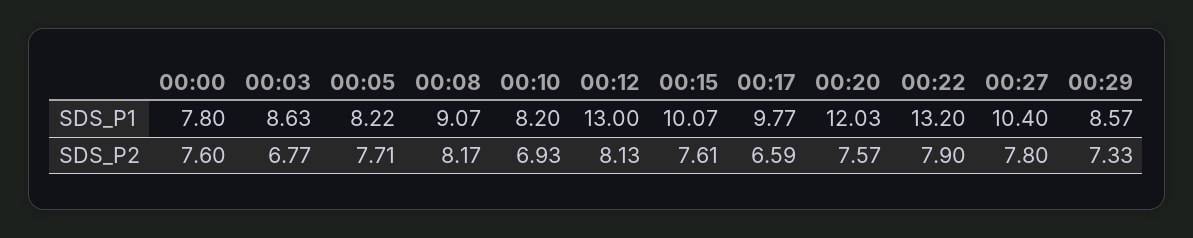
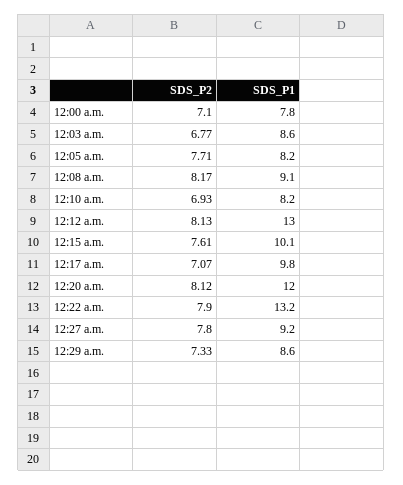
00:27, SDS_P1: 10.4 -> 9.2
00:00, SDS_P2: 7.6 -> 7.1
00:17, SDS_P2: 6.59 -> 7.07
00:20, SDS_P2: 7.57 -> 8.12

